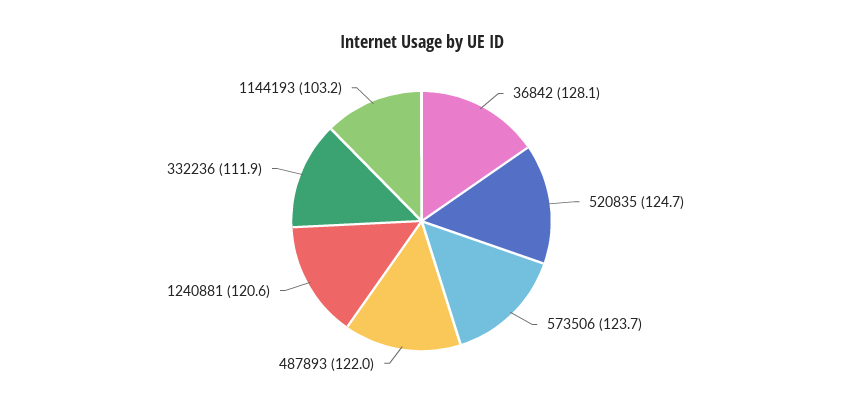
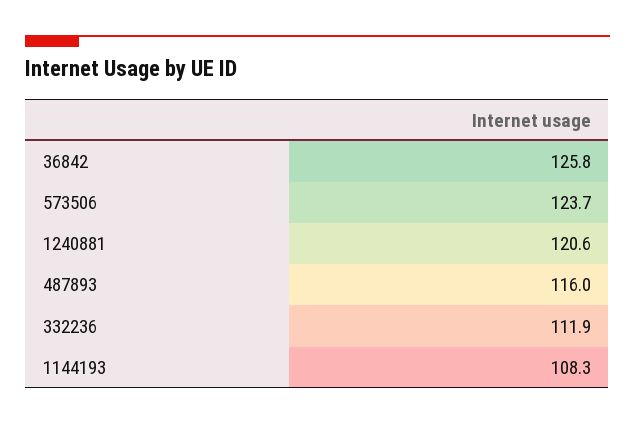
36842: 128.1 -> 125.8
520835: 124.7 -> none
487893: 122 -> 116
1144193: 103.2 -> 108.3

